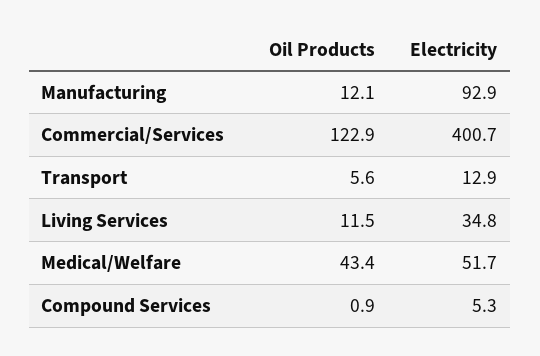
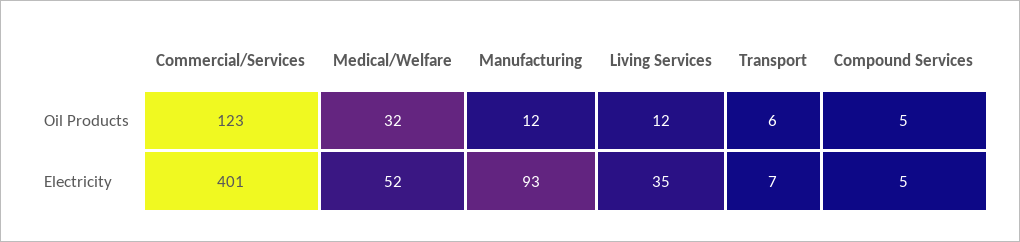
Electricity, Transport: 12.9 -> 7
Oil Products, Medical/Welfare: 43.4 -> 32
Oil Products, Compound Services: 0.9 -> 5

